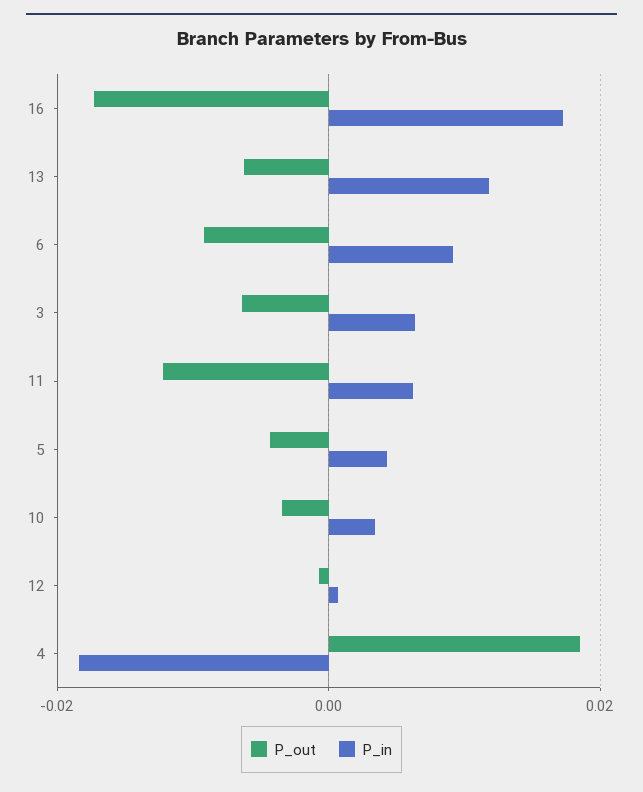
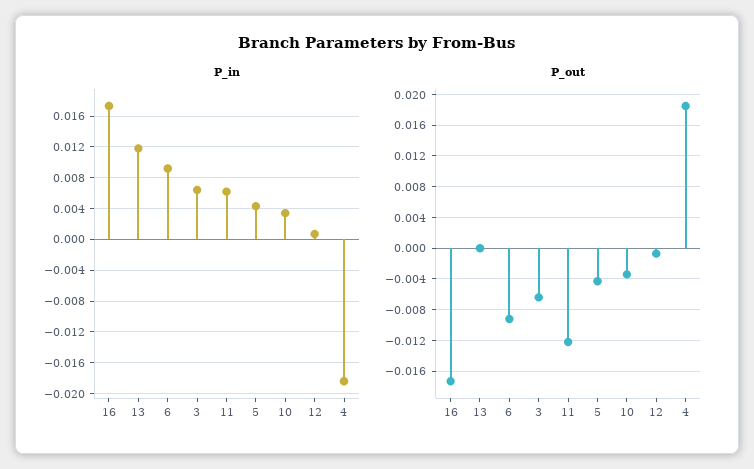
P_out, 13: -0.006 -> 0

